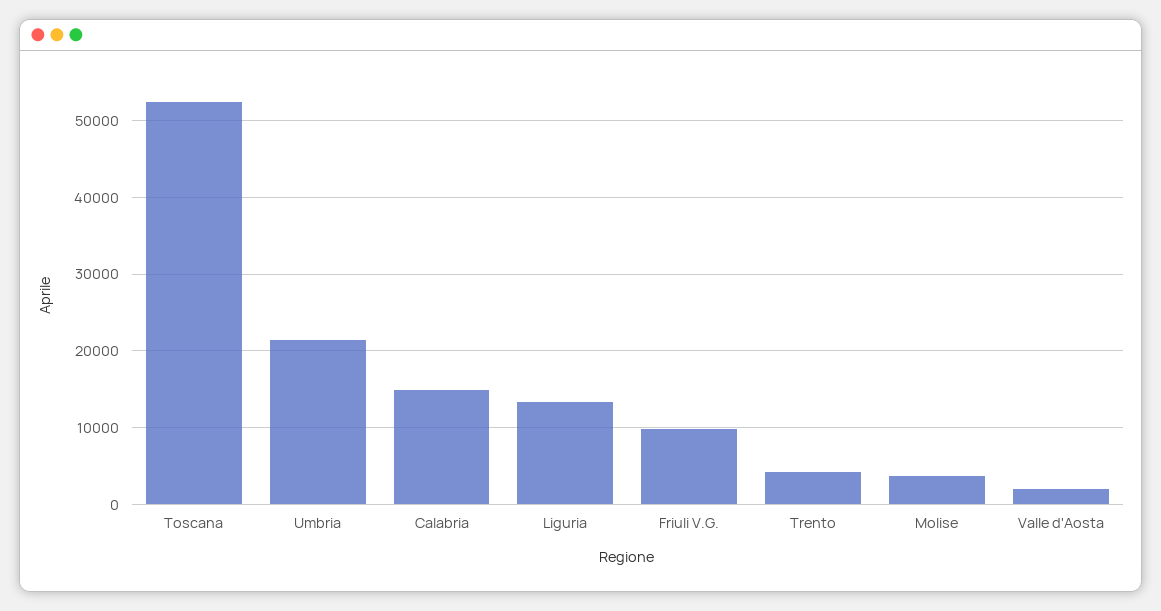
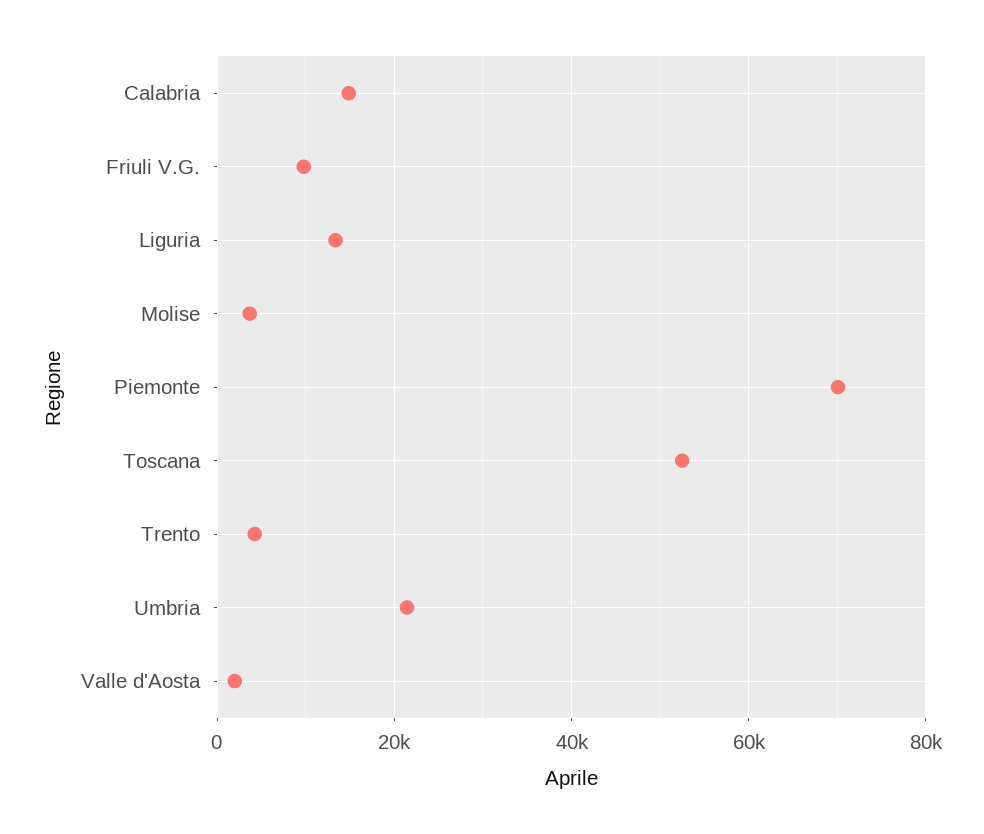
Piemonte: none -> 70000

